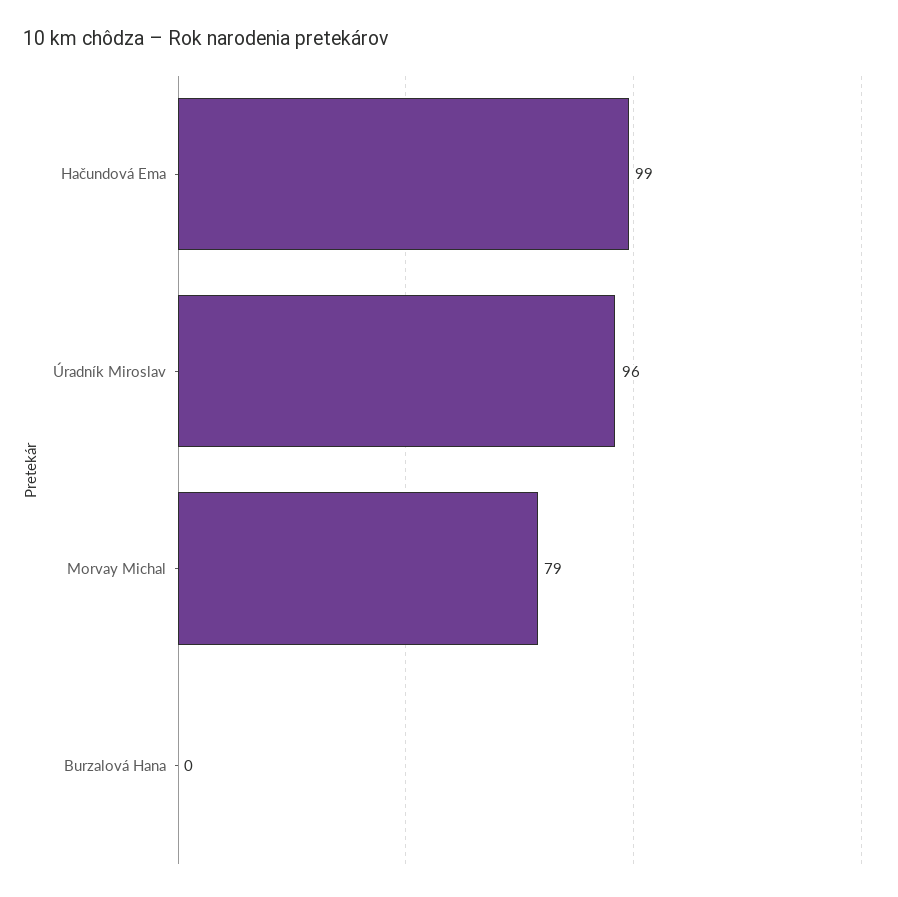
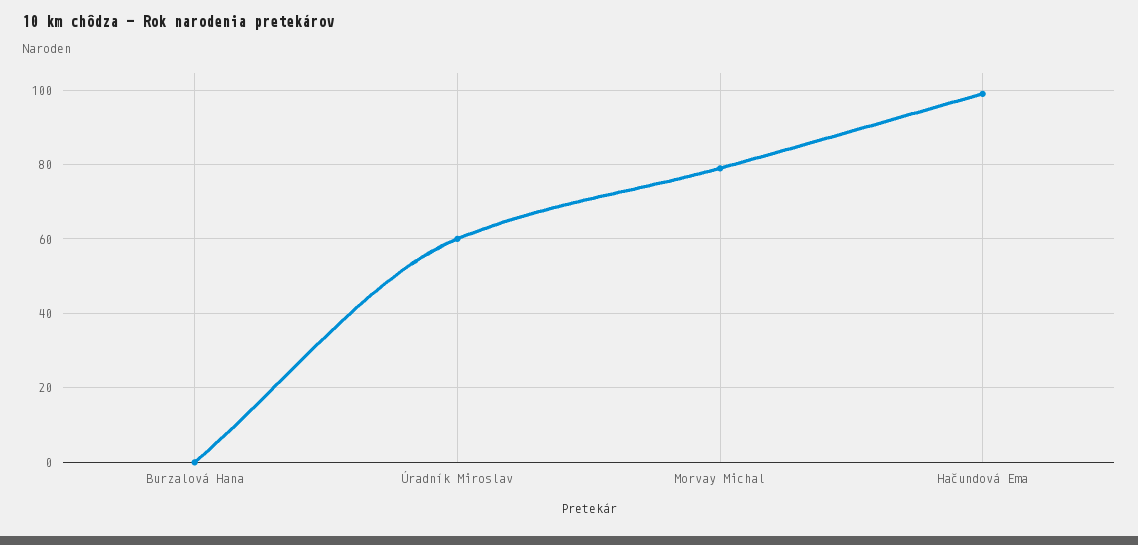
Úradník Miroslav: 96 -> 60

